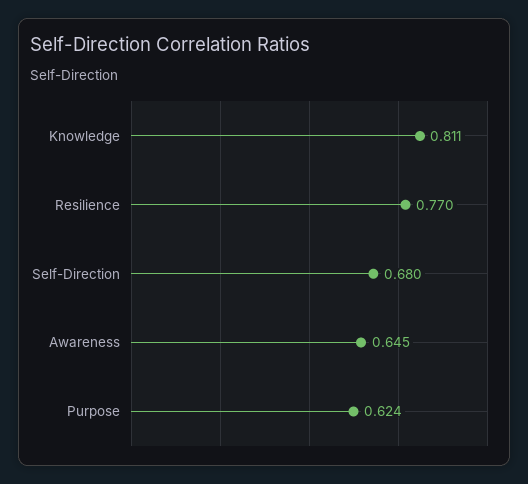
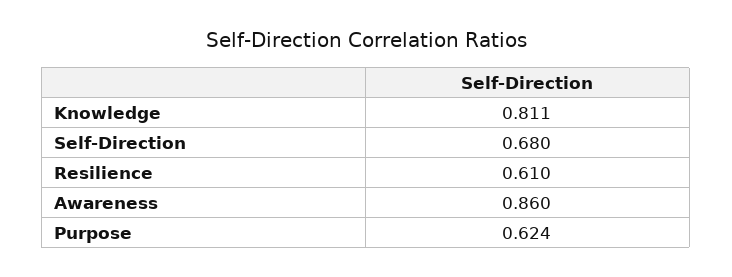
Resilience: 0.77 -> 0.61
Awareness: 0.645 -> 0.86

